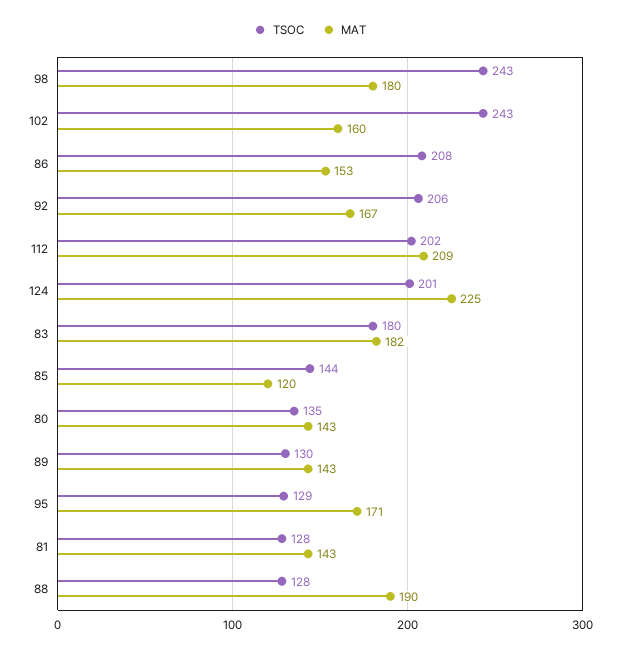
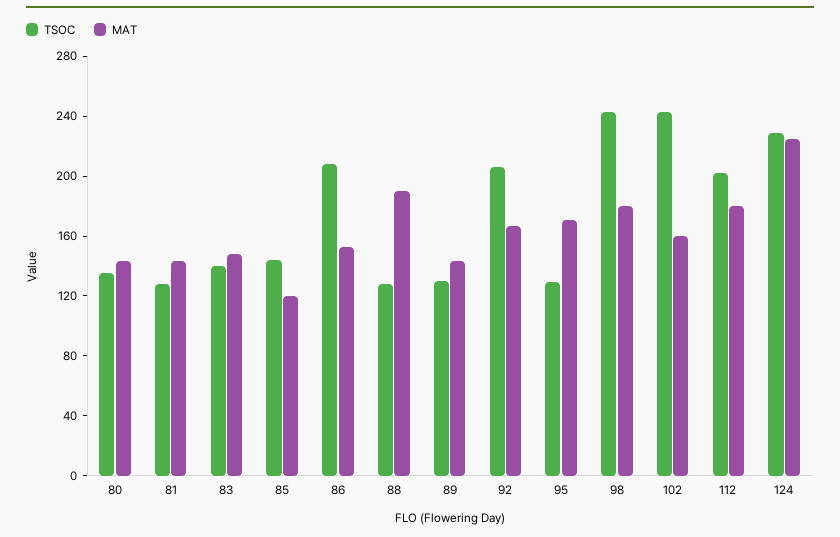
MAT, 112: 209 -> 180
TSOC, 124: 201 -> 230
TSOC, 83: 180 -> 140
MAT, 83: 182 -> 150

